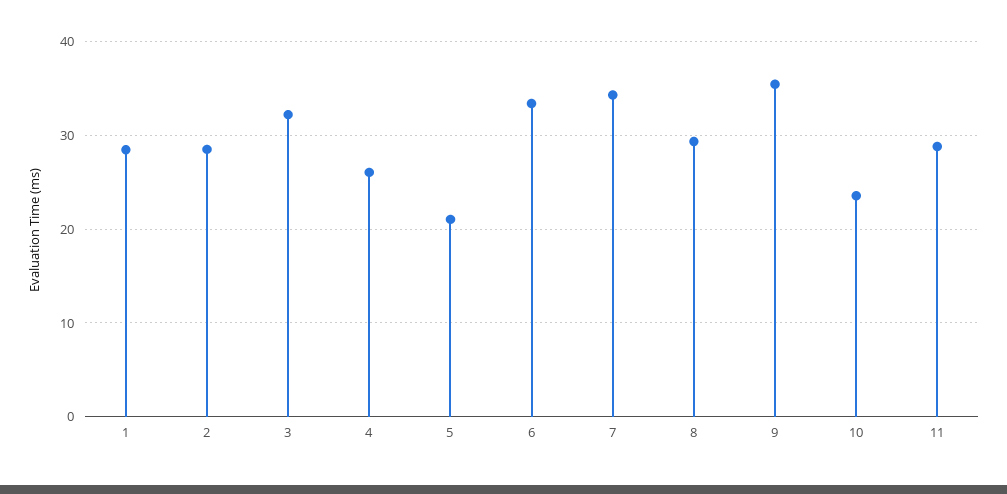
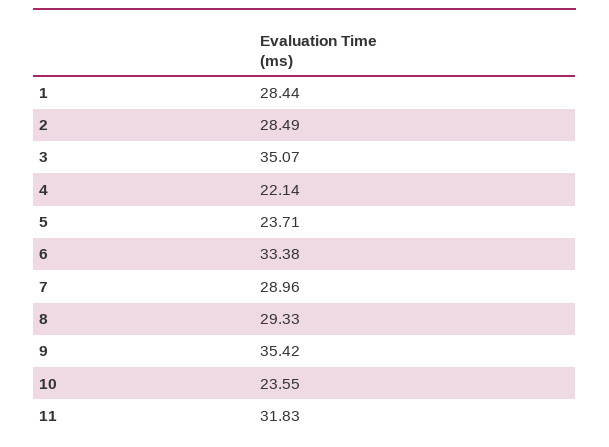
3: 32 -> 35.07
4: 26 -> 22.14
5: 21 -> 23.71
7: 34 -> 28.96
11: 29 -> 31.83

